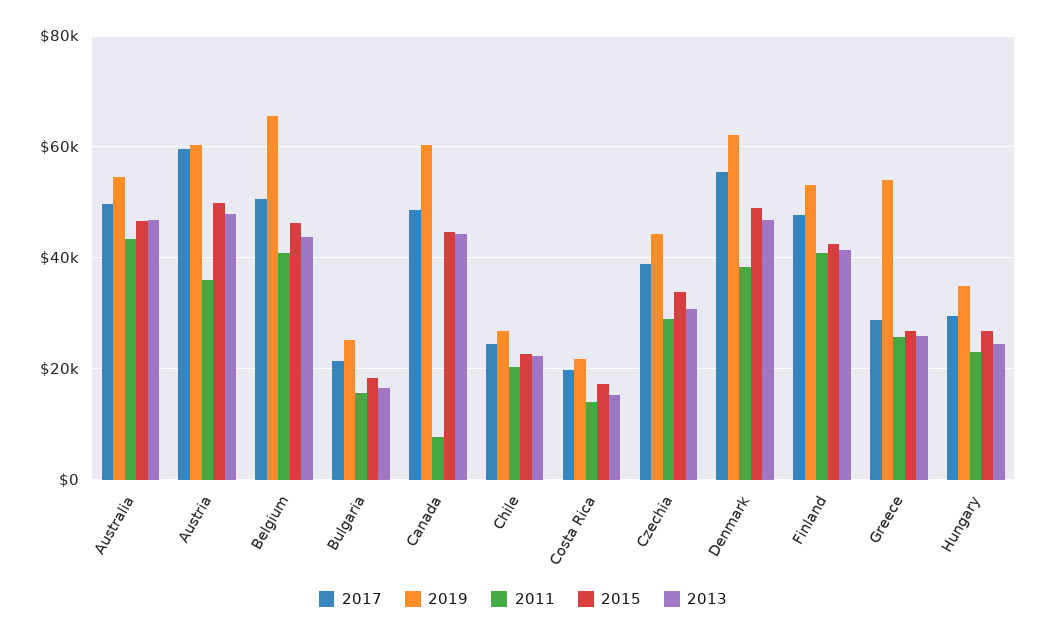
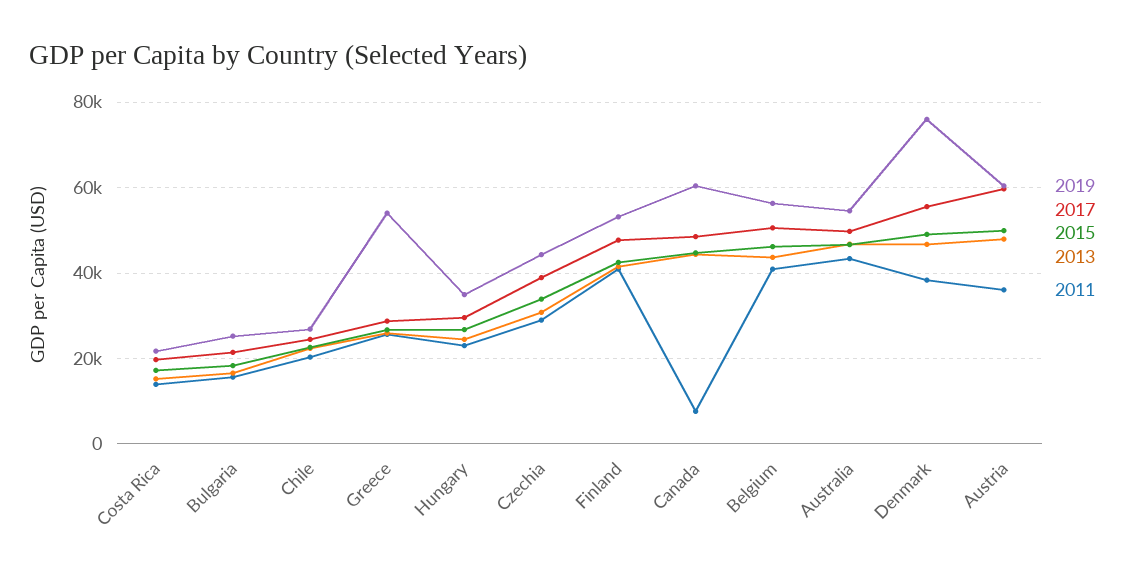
2019, Belgium: 66000 -> 56000
2019, Denmark: 62000 -> 76000

